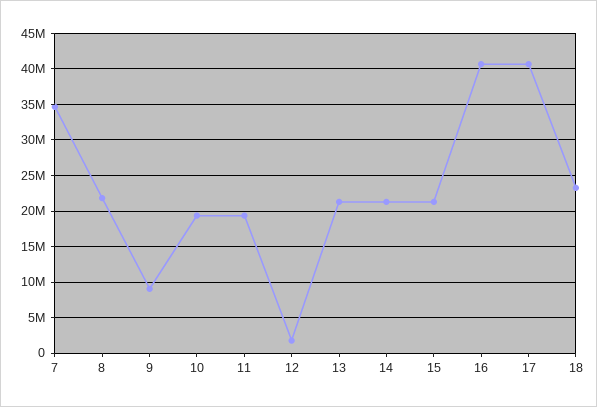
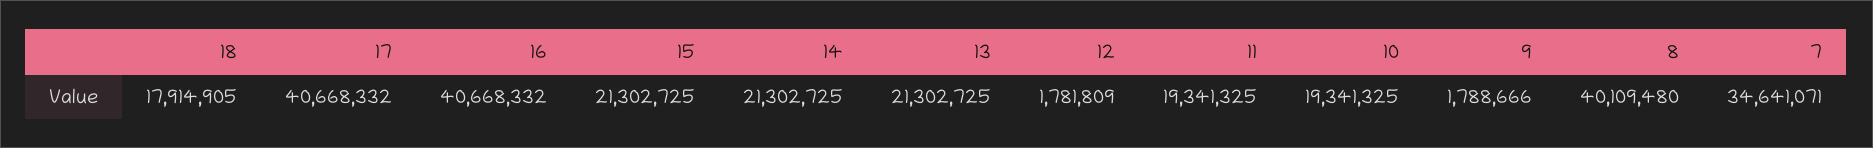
8: 22000000 -> 40109480
9: 9000000 -> 1788666
18: 23000000 -> 17914905

